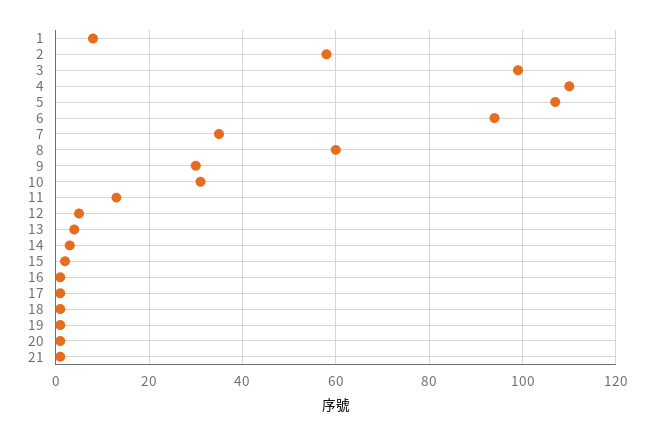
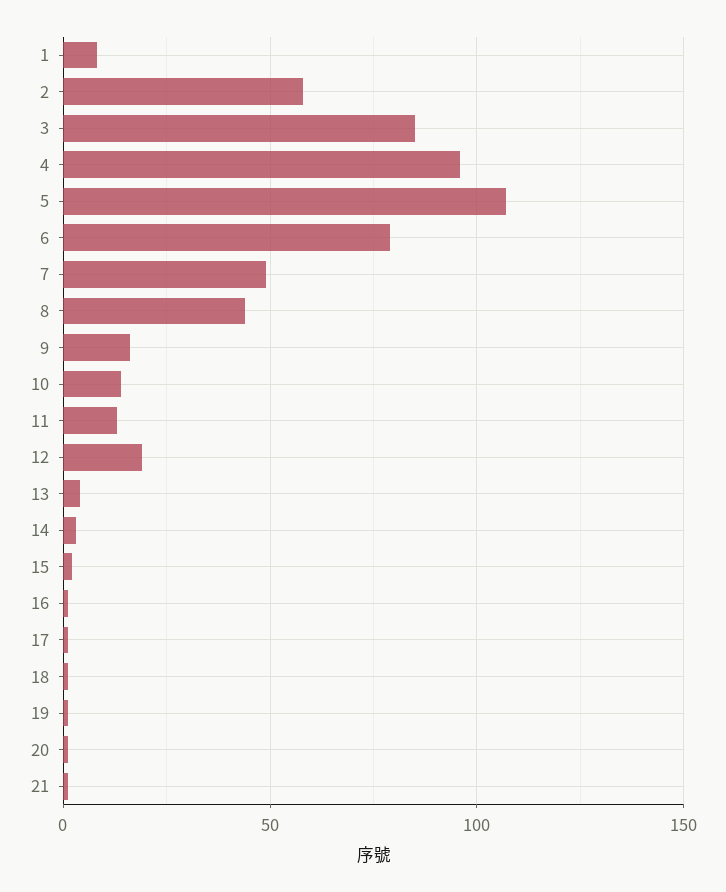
3: 100 -> 85
4: 110 -> 95
6: 95 -> 80
7: 35 -> 50
8: 60 -> 45
9: 30 -> 15
10: 30 -> 15
12: 5 -> 20

